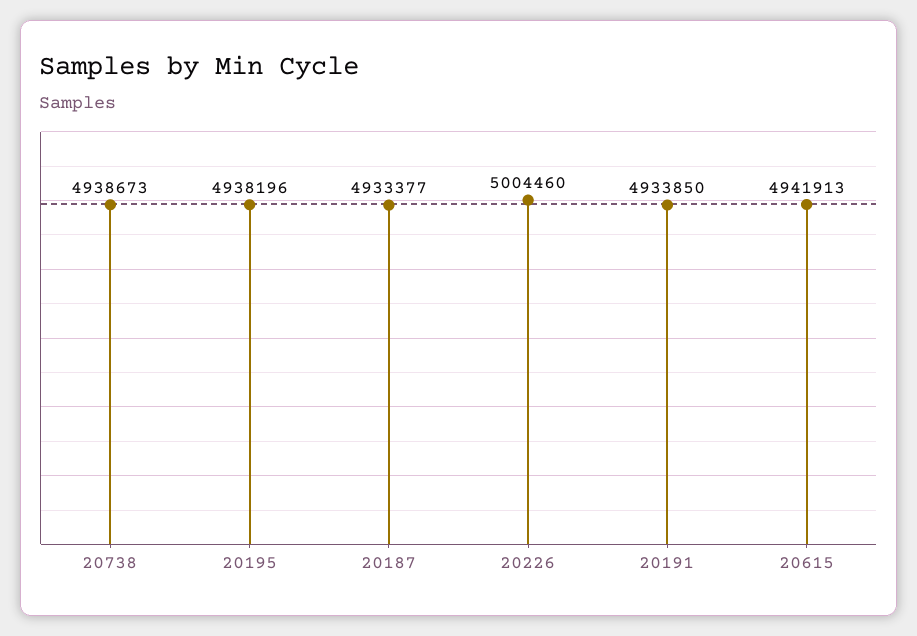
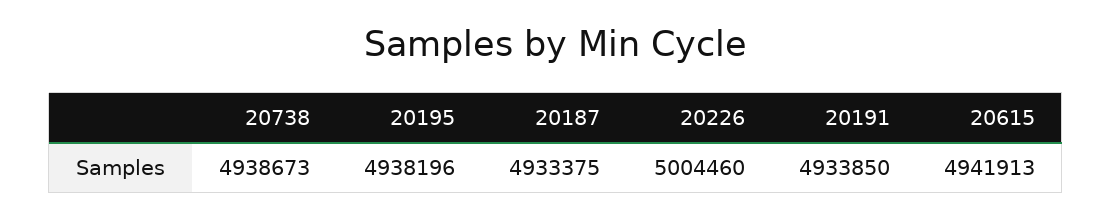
20187: 4933377 -> 4933375

